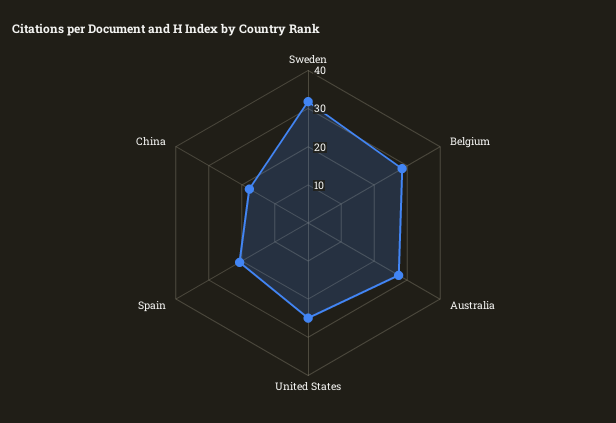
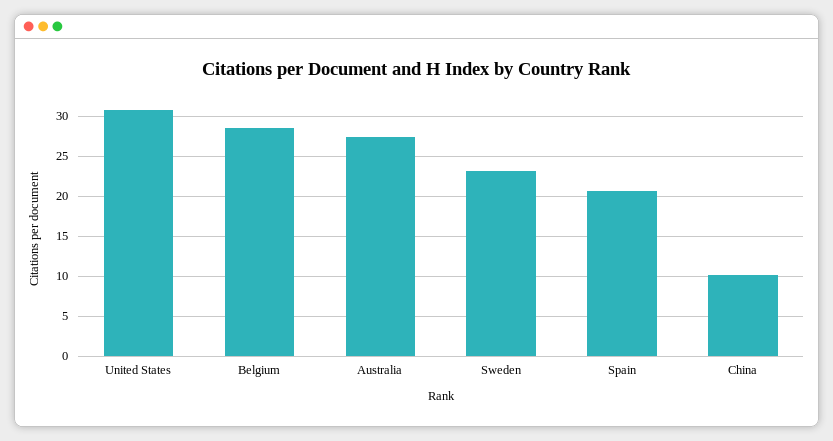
Sweden: 32.5 -> 23
United States: 25 -> 31
China: 17.5 -> 10

